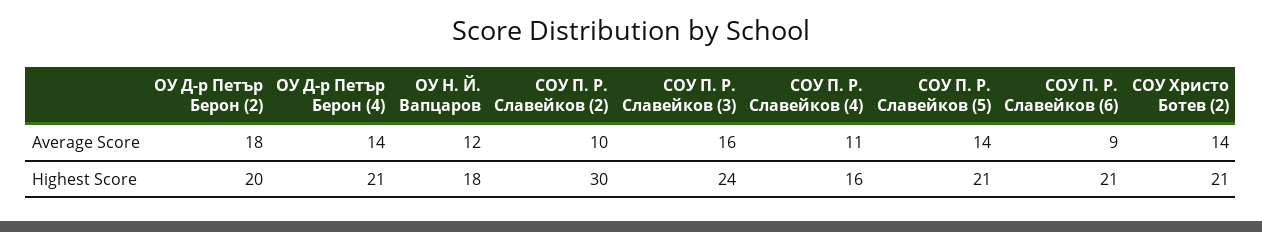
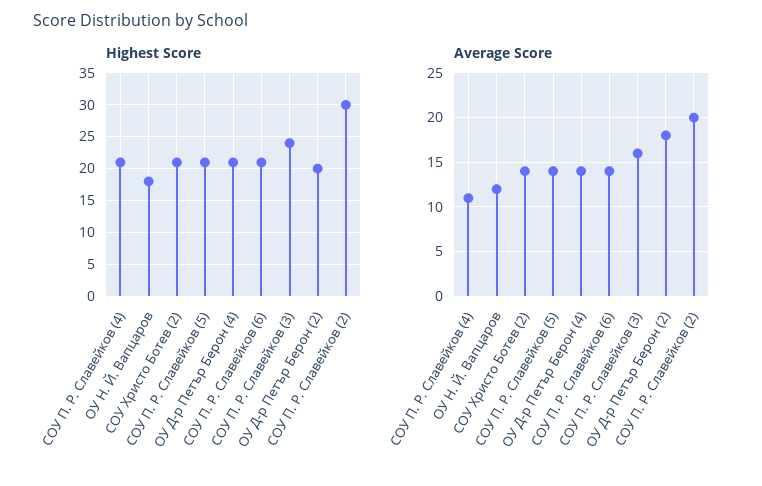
Average Score, СОУ П. Р. Славейков (2): 10 -> 20
Average Score, СОУ П. Р. Славейков (6): 9 -> 14
Highest Score, СОУ П. Р. Славейков (4): 16 -> 21

